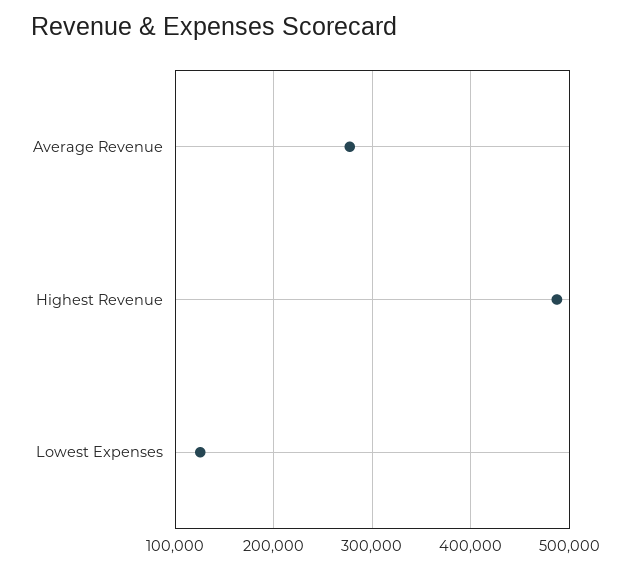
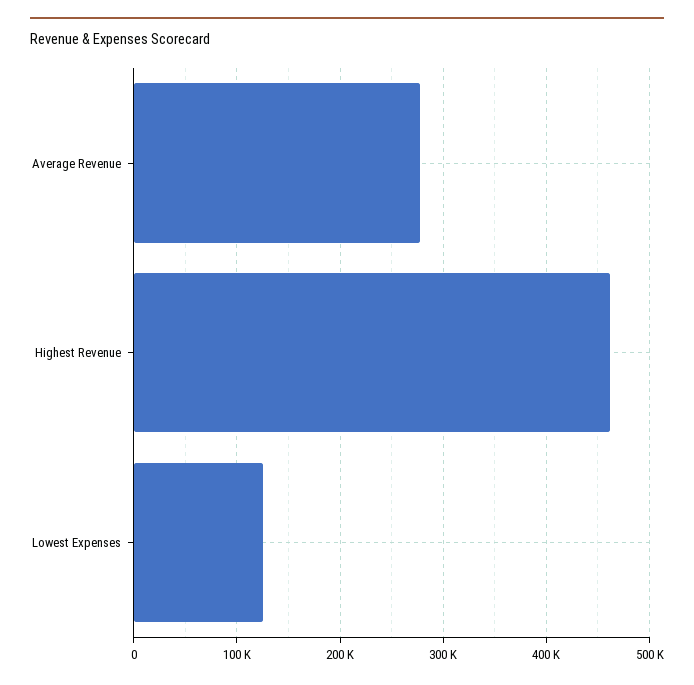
Highest Revenue: 490000 -> 460000

